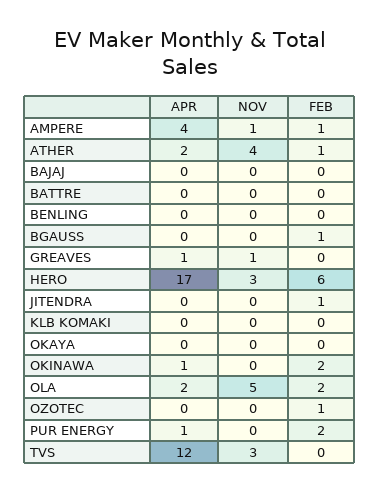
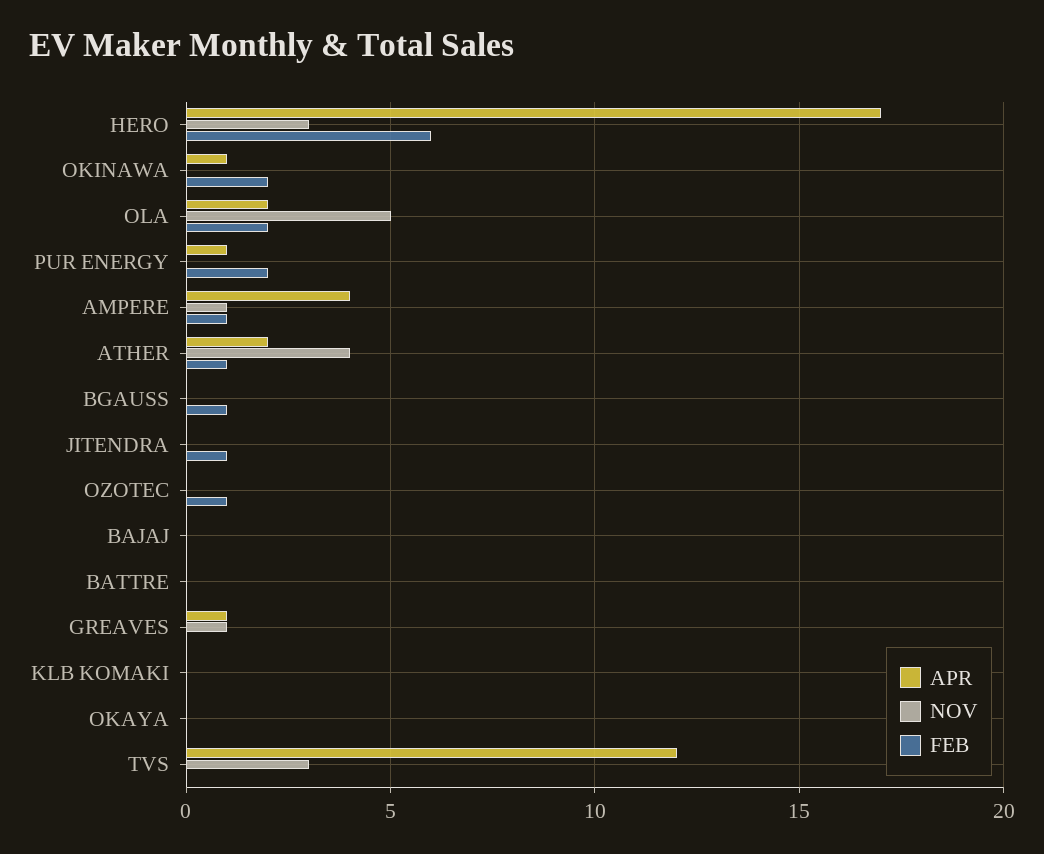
APR, BENLING: 0 -> none
NOV, BENLING: 0 -> none
FEB, BENLING: 0 -> none

